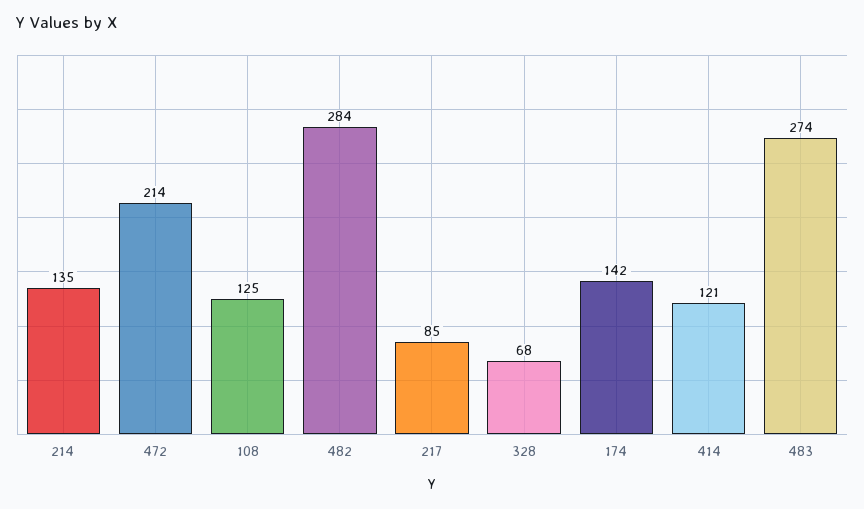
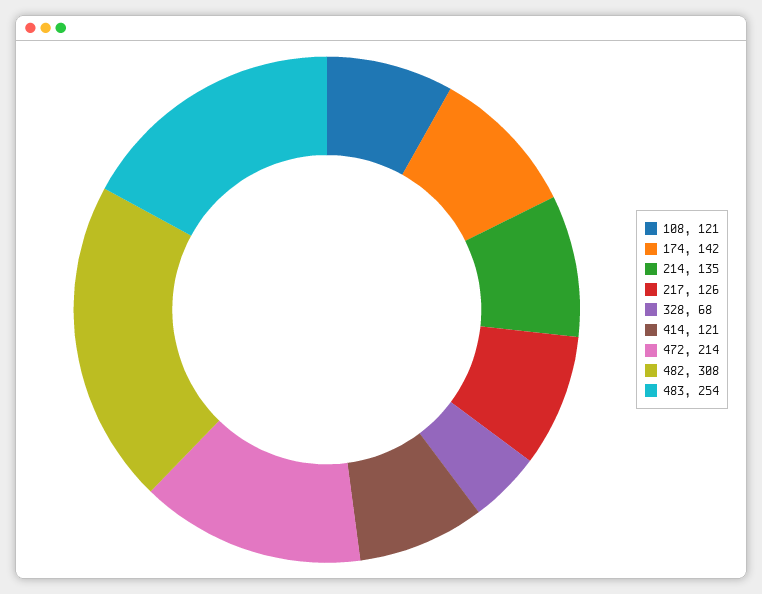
108: 125 -> 121
482: 284 -> 308
217: 85 -> 126
483: 274 -> 254

